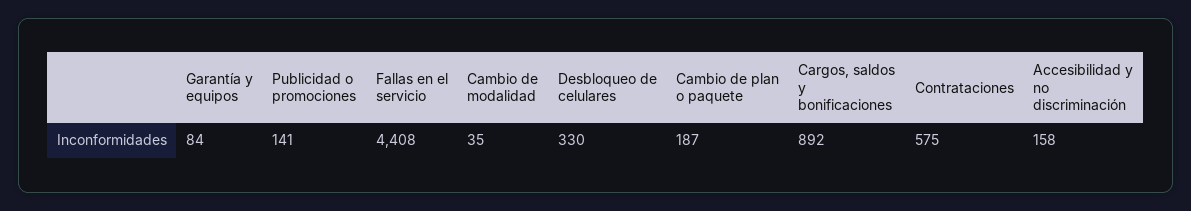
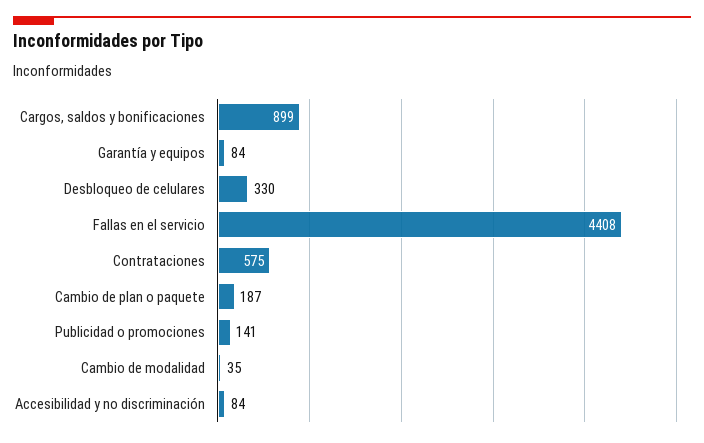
Cargos, saldos y bonificaciones: 892 -> 899
Accesibilidad y no discriminación: 158 -> 84

